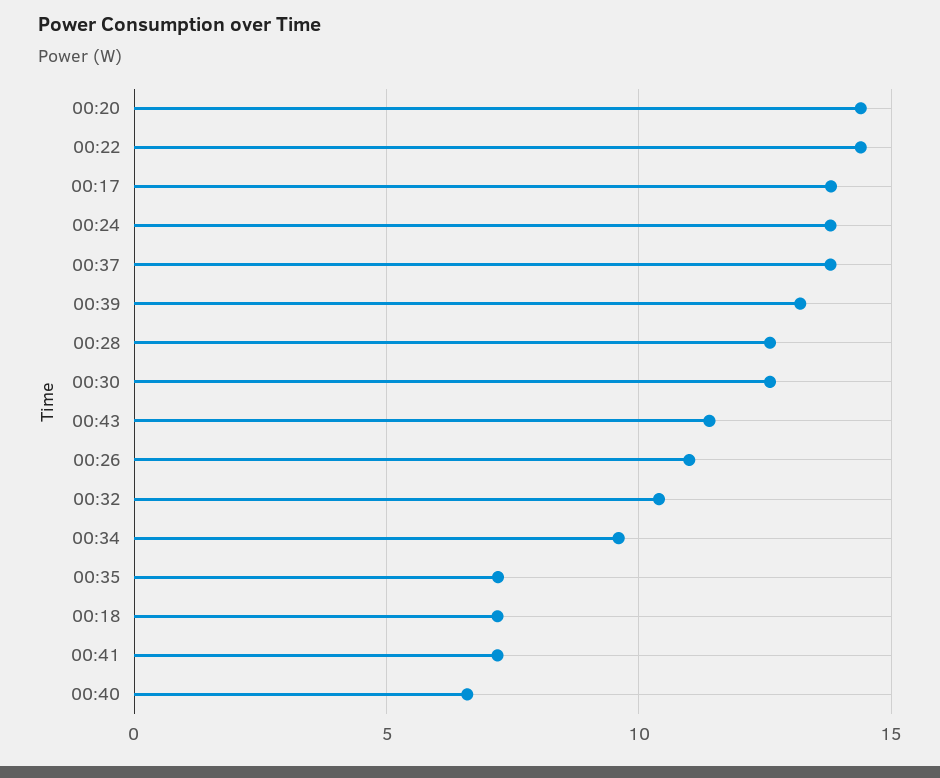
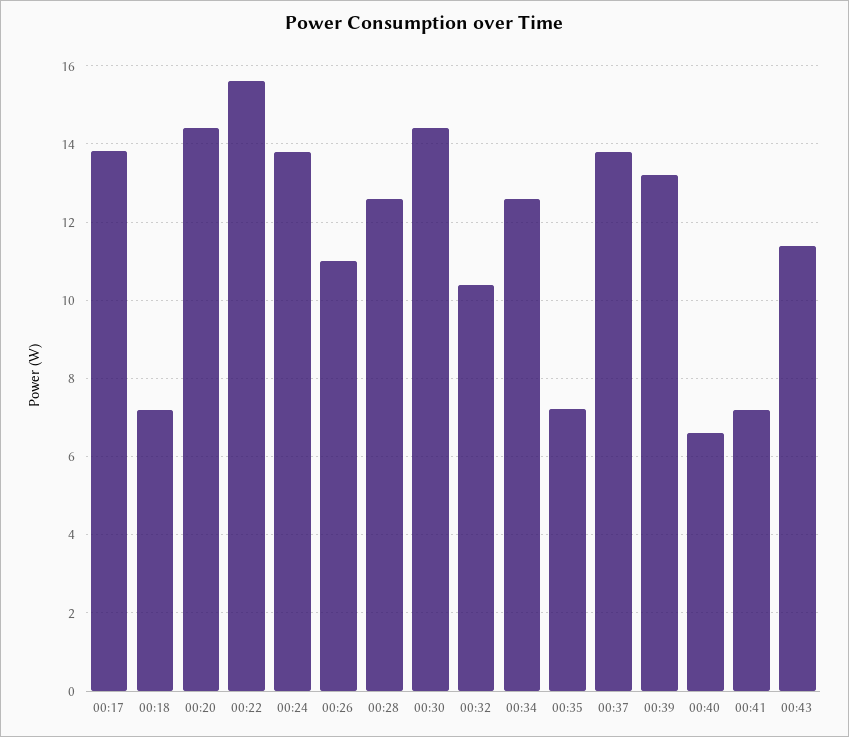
00:22: 14.5 -> 15.6
00:30: 12.5 -> 14.4
00:34: 9.5 -> 12.6

